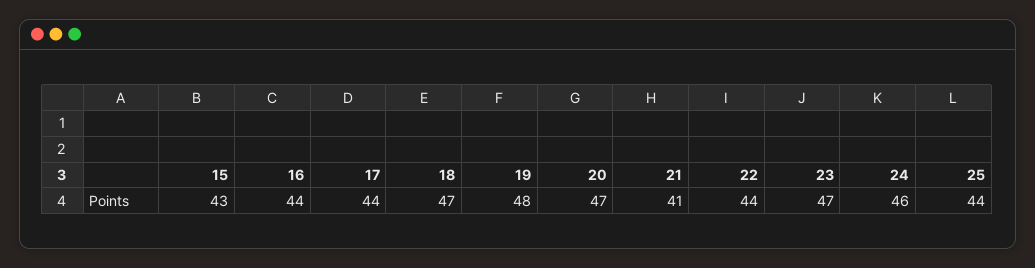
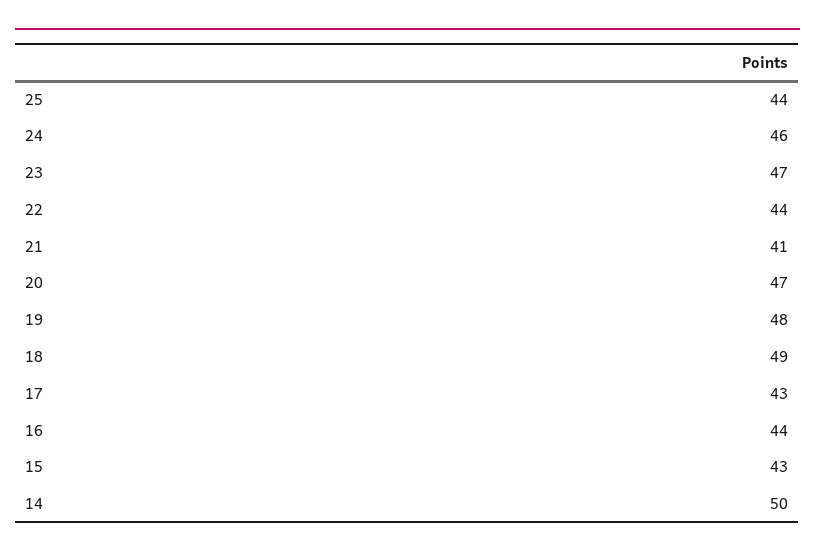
17: 44 -> 43
18: 47 -> 49
14: none -> 50

